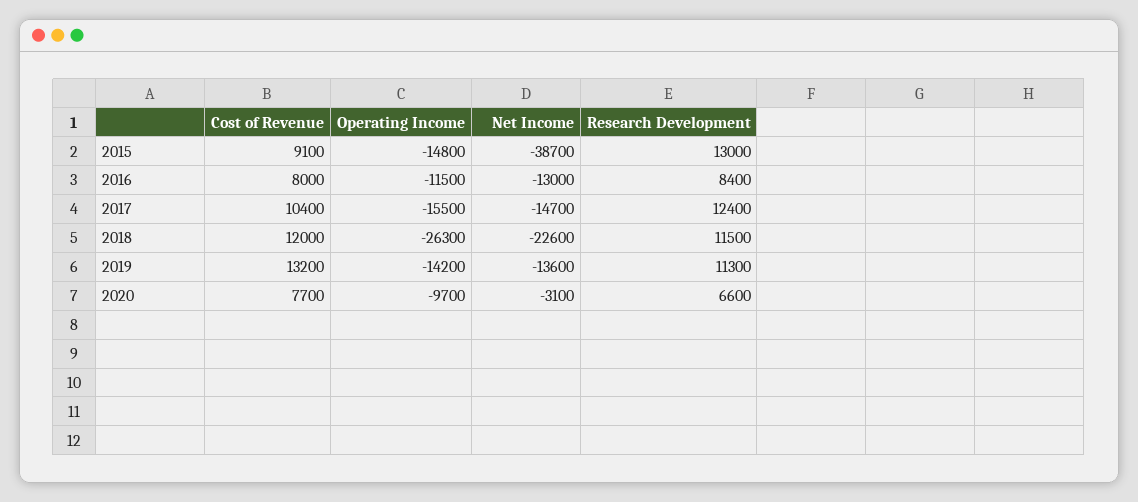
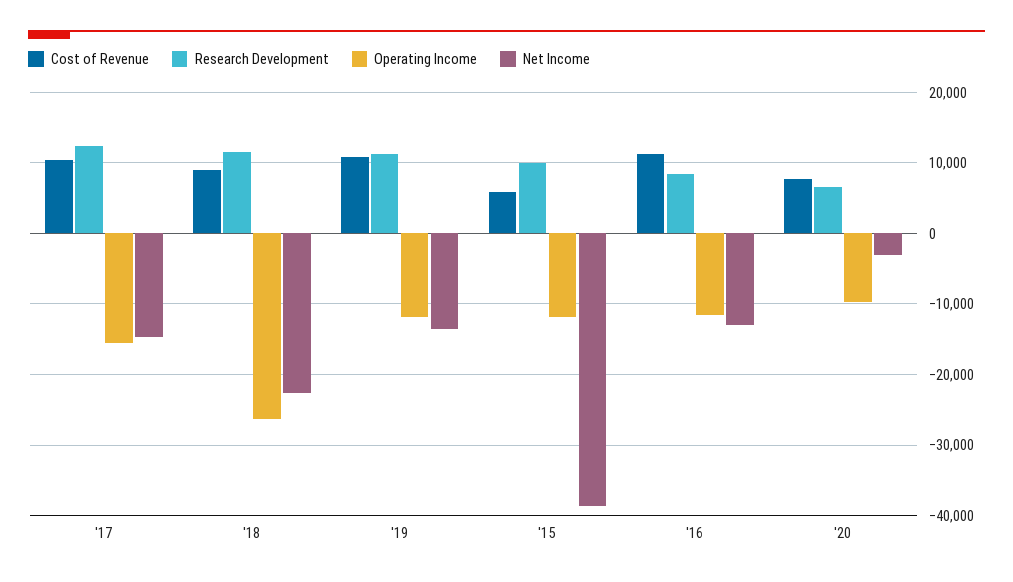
Cost of Revenue, 2015: 9100 -> 6000
Operating Income, 2015: -14800 -> -12000
Research Development, 2015: 13000 -> 10000
Cost of Revenue, 2016: 8000 -> 11000
Cost of Revenue, 2018: 12000 -> 9000
Cost of Revenue, 2019: 13200 -> 11000
Operating Income, 2019: -14200 -> -12000

